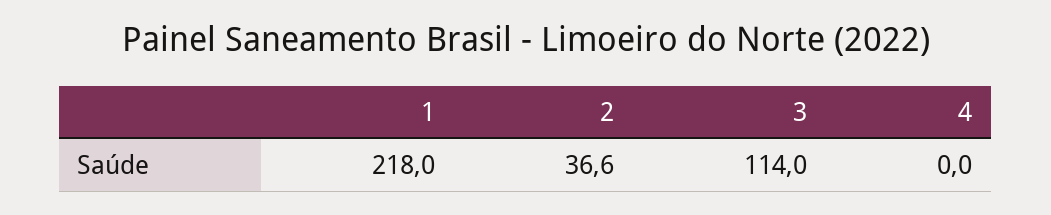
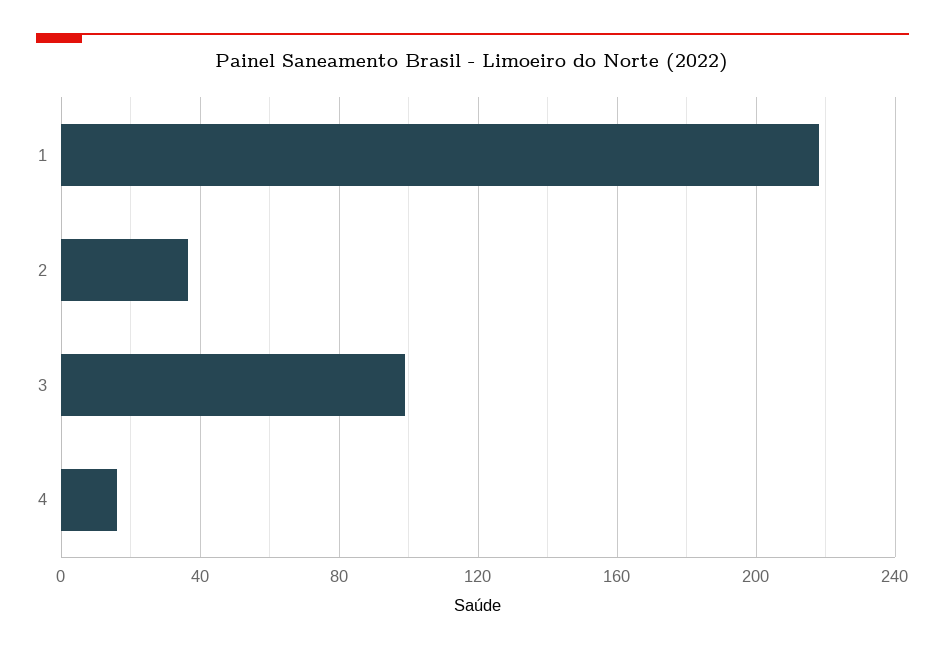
3: 114 -> 100
4: 0 -> 15

